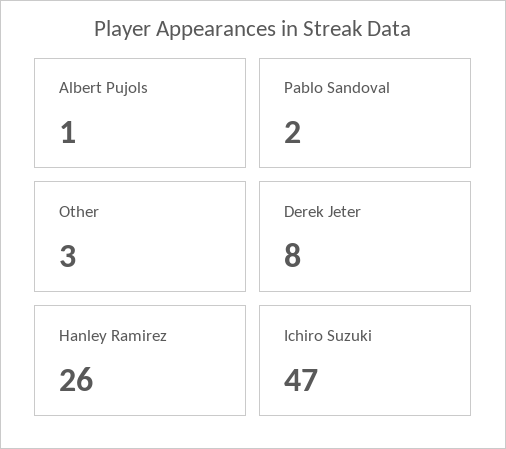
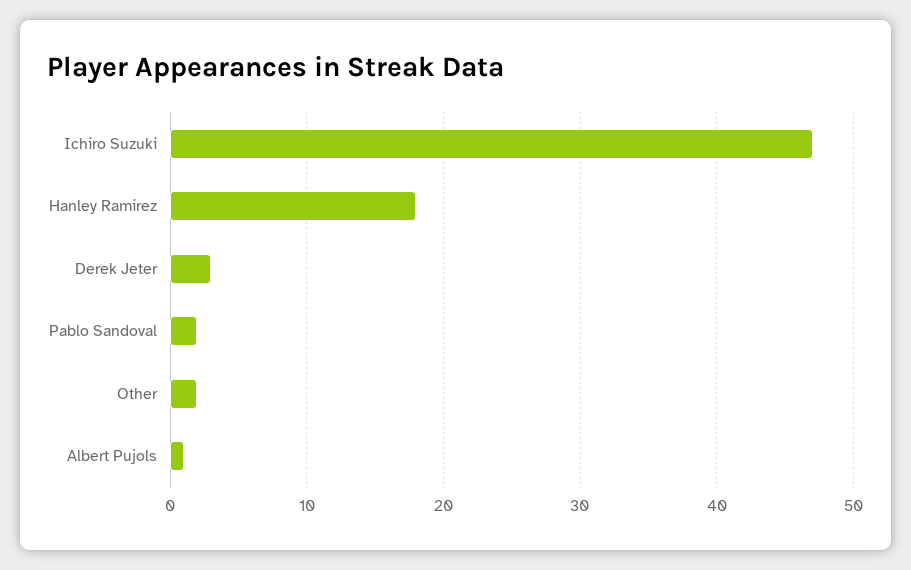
Other: 3 -> 2
Derek Jeter: 8 -> 3
Hanley Ramirez: 26 -> 18

